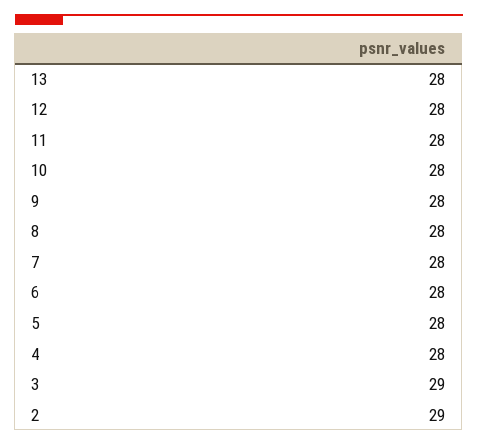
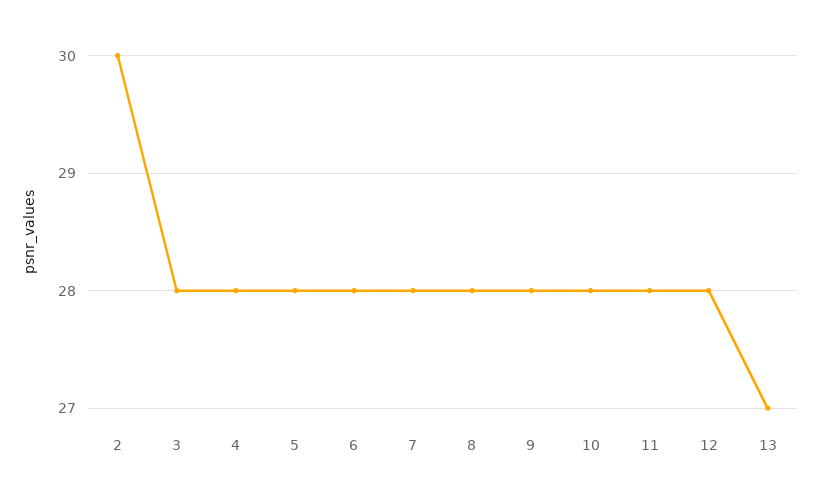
13: 28 -> 27
3: 29 -> 28
2: 29 -> 30

